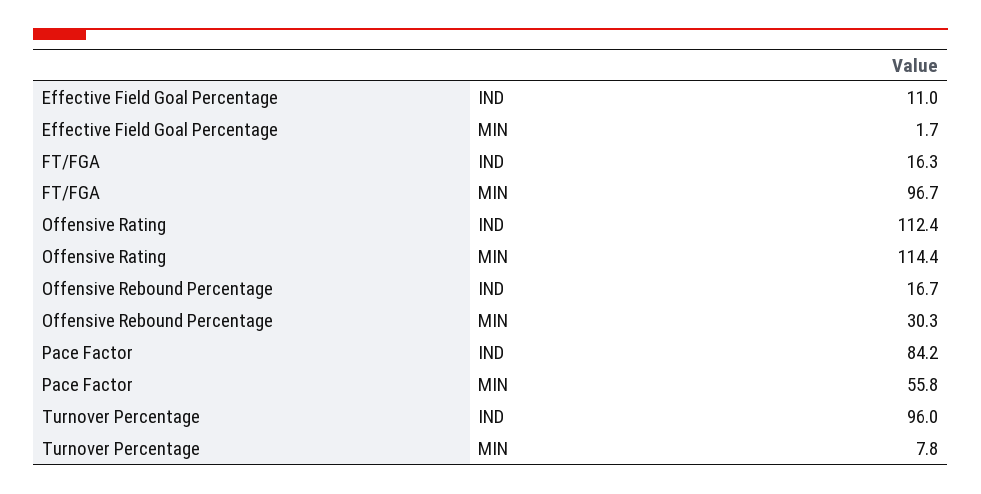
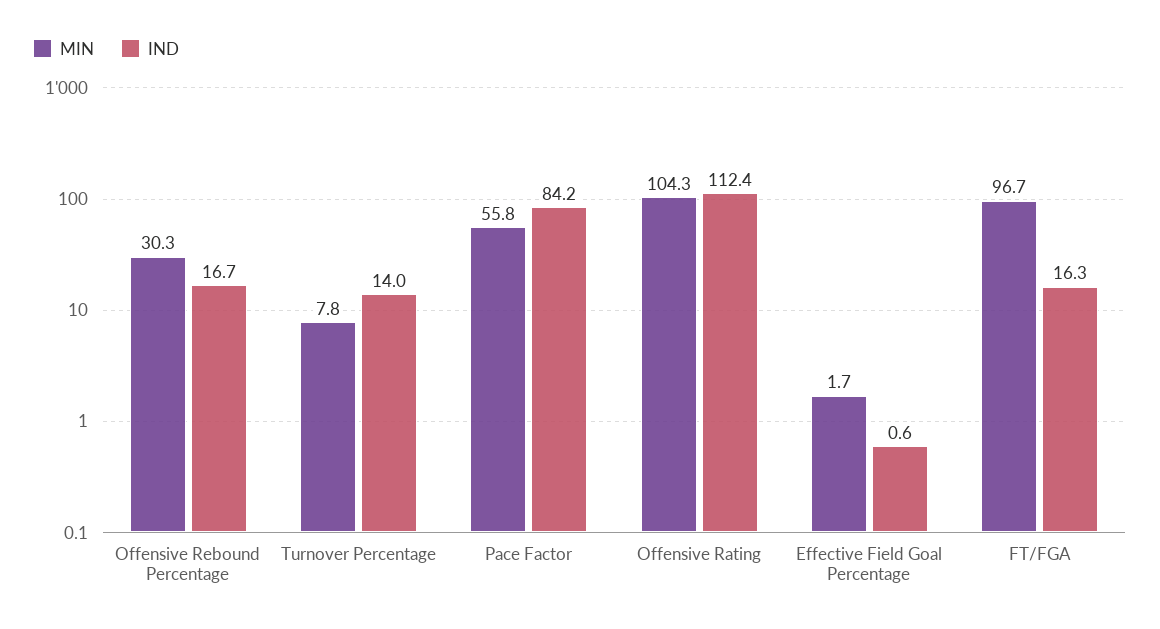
IND, Effective Field Goal Percentage: 11 -> 0.6
MIN, Offensive Rating: 114.4 -> 104.3
IND, Turnover Percentage: 96 -> 14

